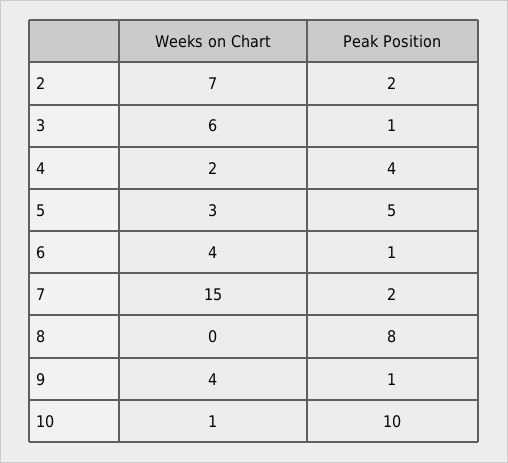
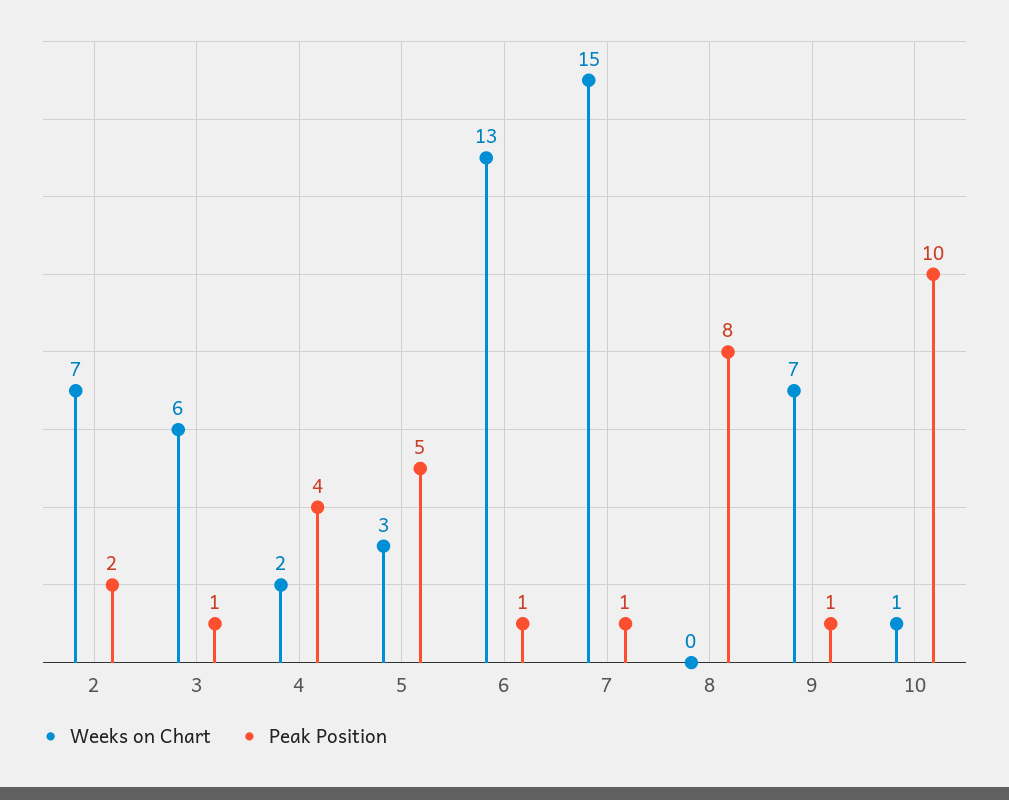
Weeks on Chart, 6: 4 -> 13
Peak Position, 7: 2 -> 1
Weeks on Chart, 9: 4 -> 7

